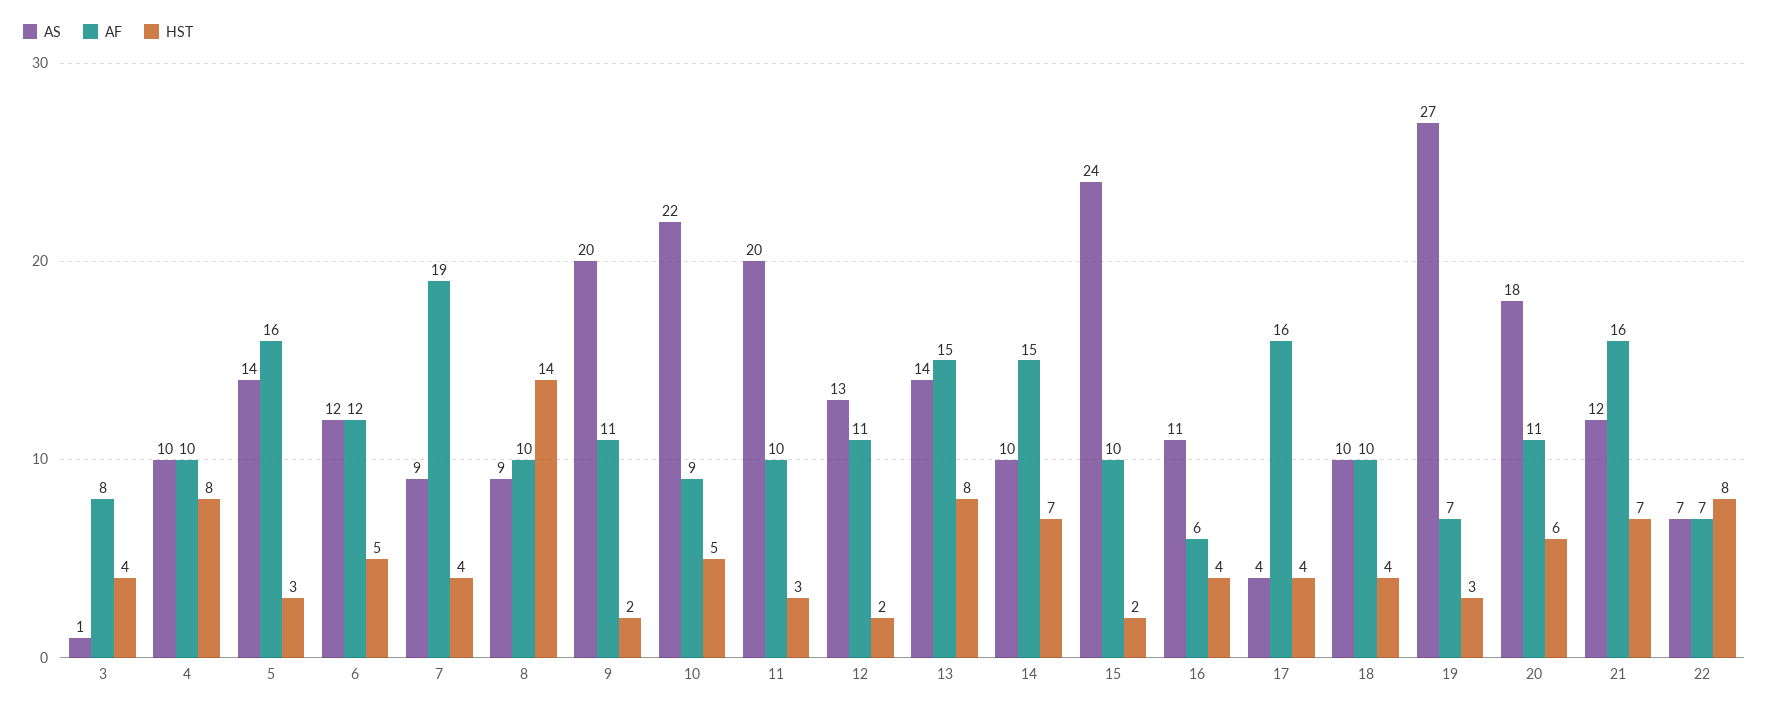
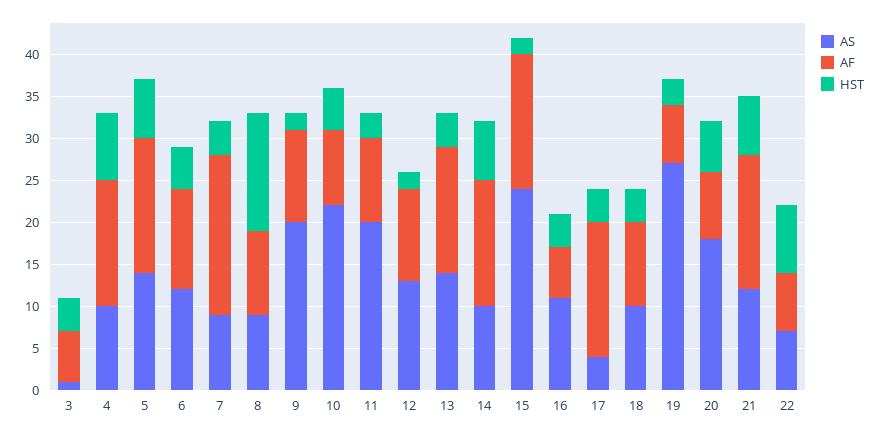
AF, 3: 8 -> 6
AF, 4: 10 -> 15
HST, 5: 3 -> 7
HST, 13: 8 -> 4
AF, 15: 10 -> 16
AF, 20: 11 -> 8

